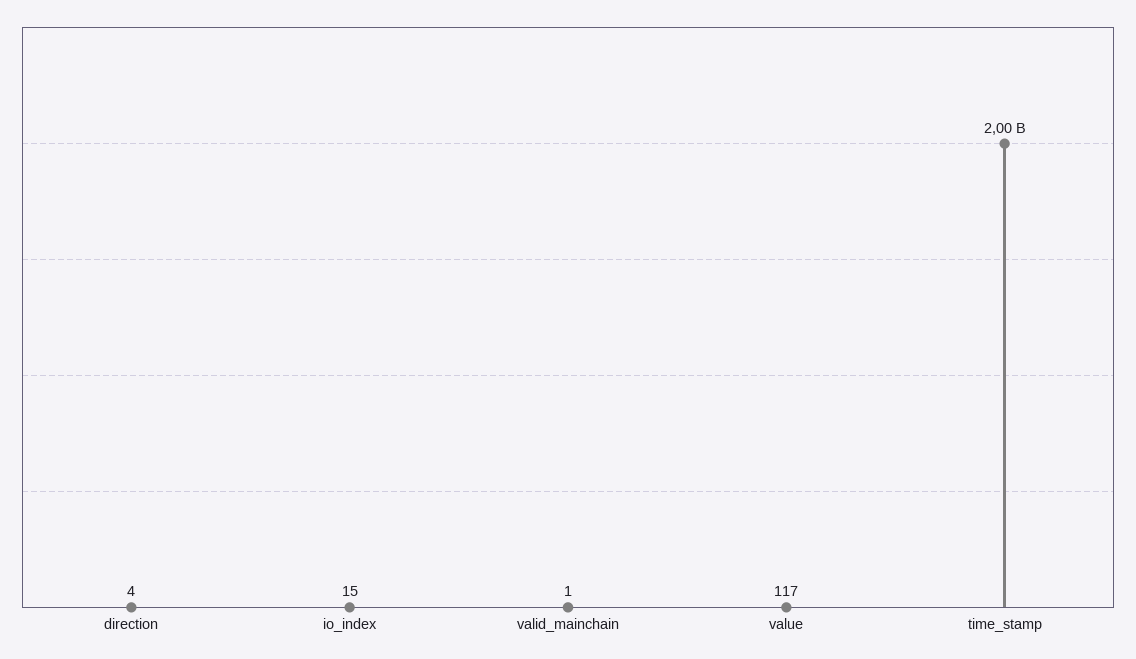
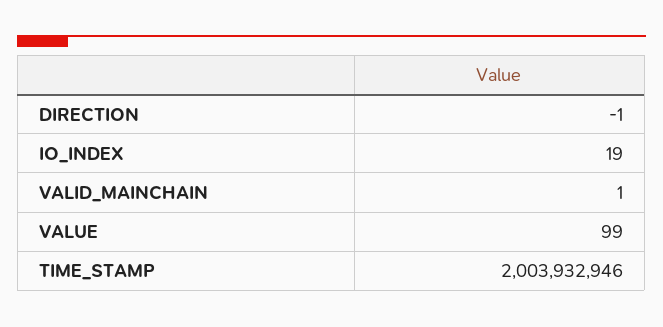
direction: 4 -> -1
io_index: 15 -> 19
value: 117 -> 99

